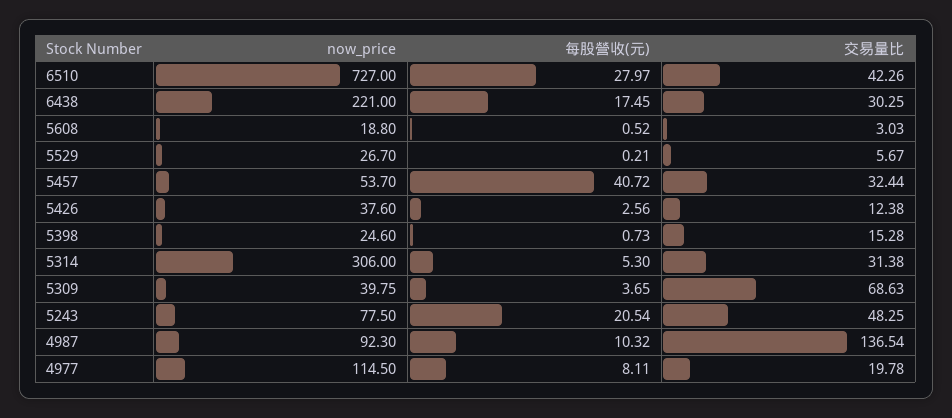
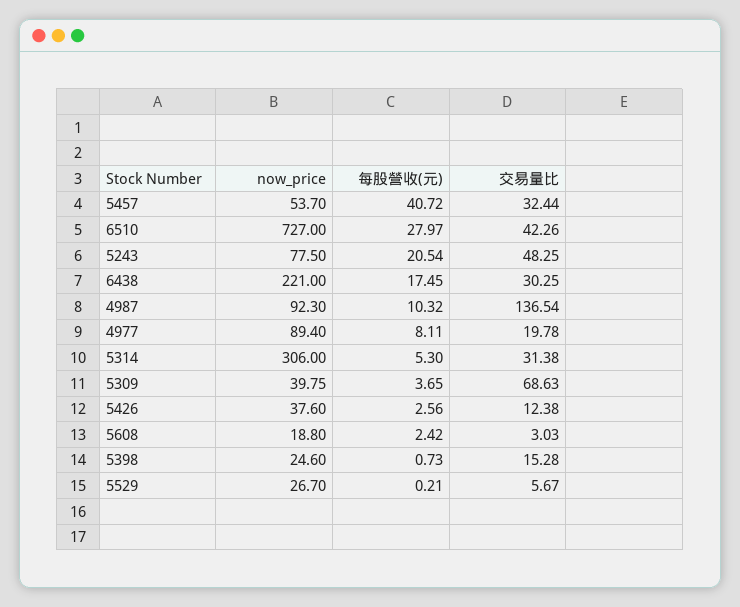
每股營收(元), 5608: 0.52 -> 2.42
now_price, 4977: 114.5 -> 89.4

